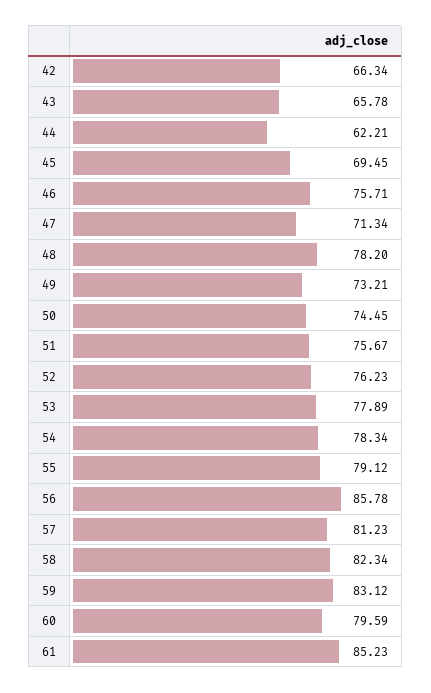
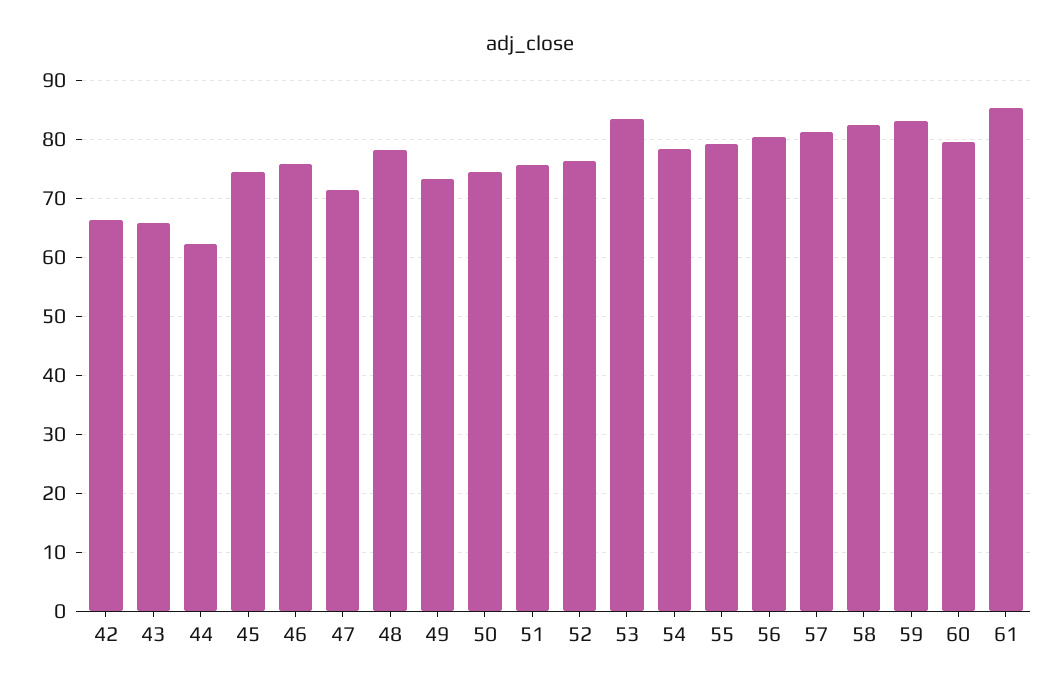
45: 69.45 -> 74
53: 77.89 -> 84
56: 85.78 -> 80

